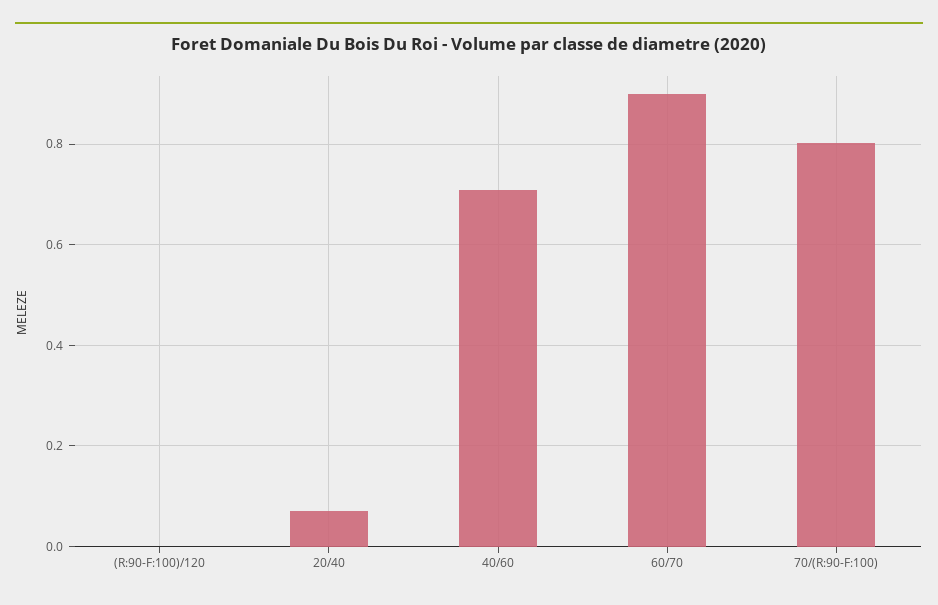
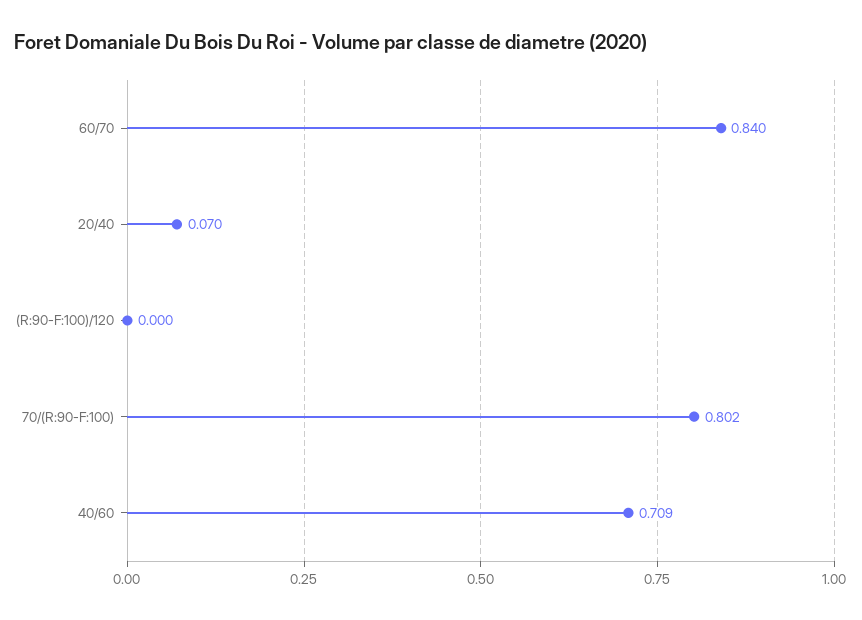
60/70: 0.9 -> 0.84

